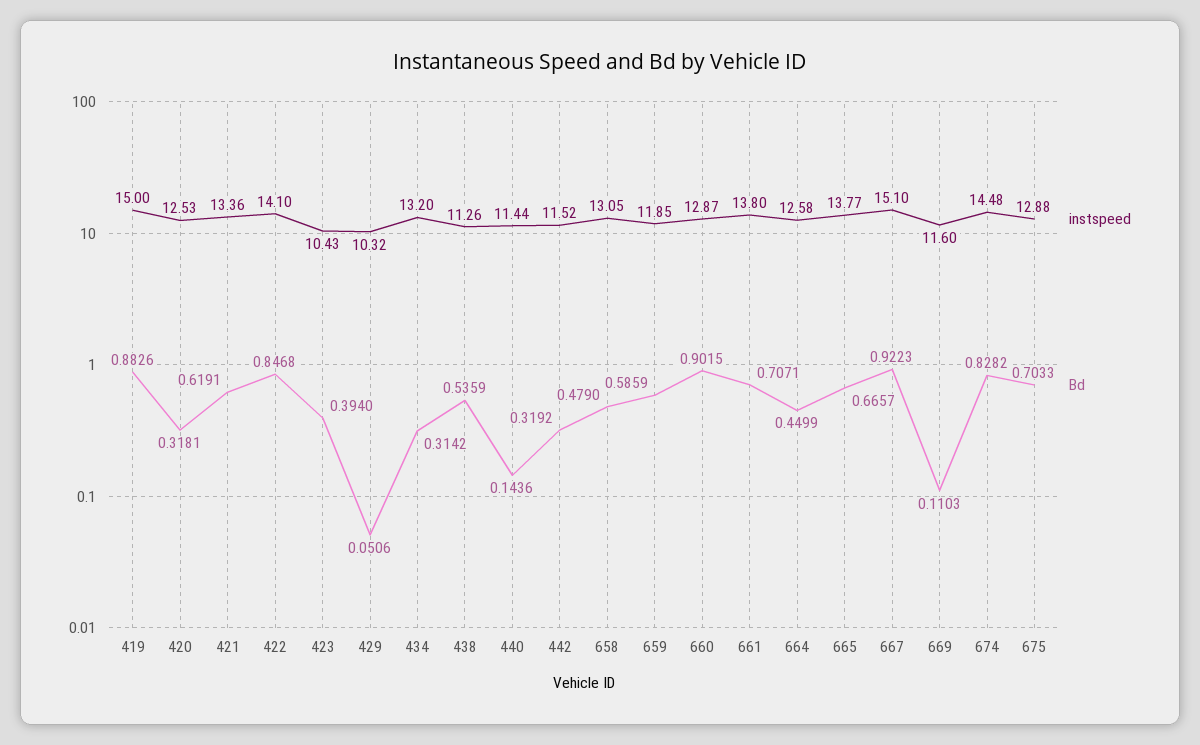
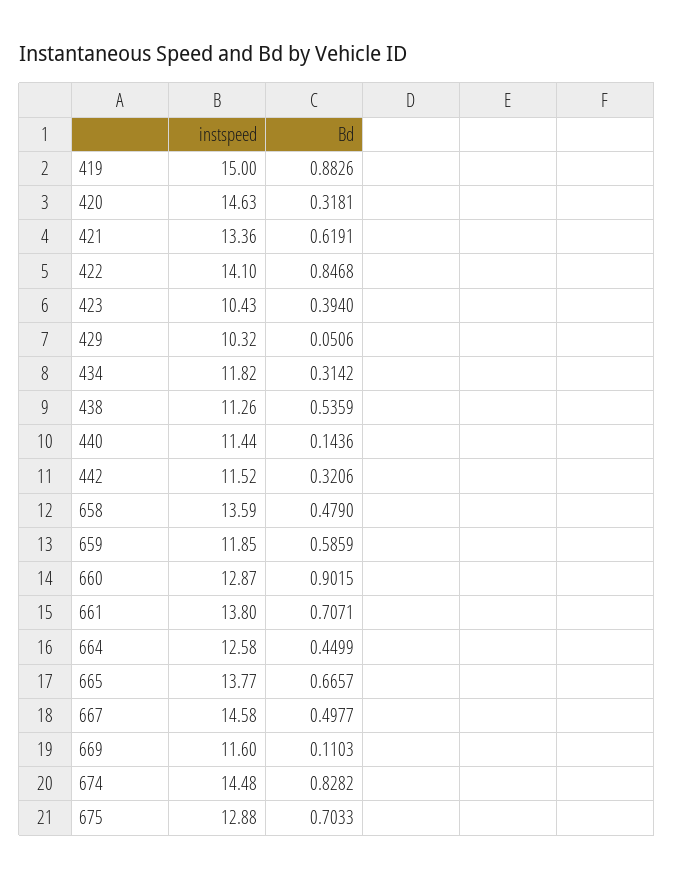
instspeed, 420: 12.53 -> 14.63
instspeed, 434: 13.2 -> 11.82
Bd, 442: 0.3192 -> 0.3206
instspeed, 658: 13.05 -> 13.59
instspeed, 667: 15.1 -> 14.58
Bd, 667: 0.9223 -> 0.4977

